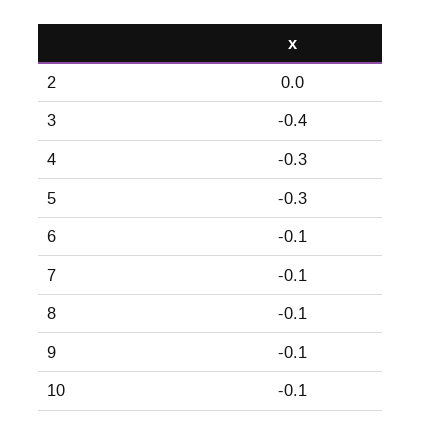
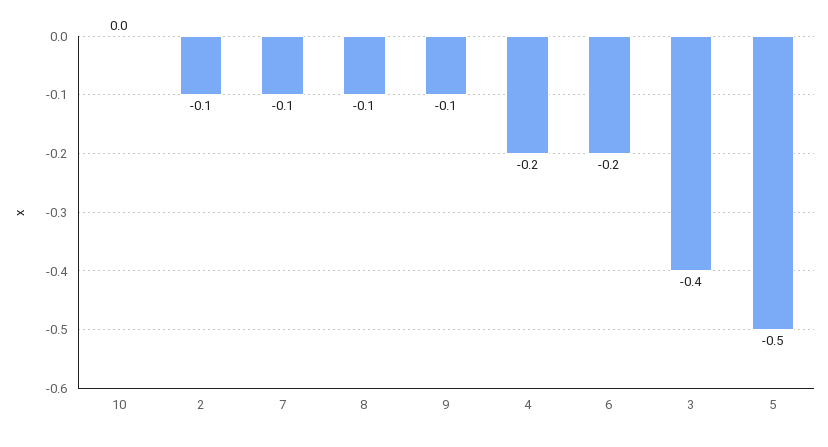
2: 0 -> -0.1
4: -0.3 -> -0.2
5: -0.3 -> -0.5
6: -0.1 -> -0.2
10: -0.1 -> 0

